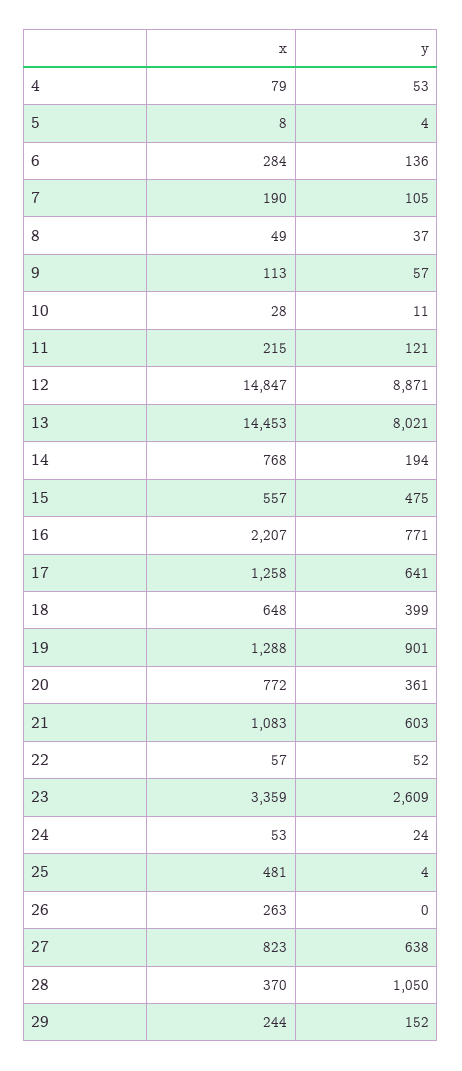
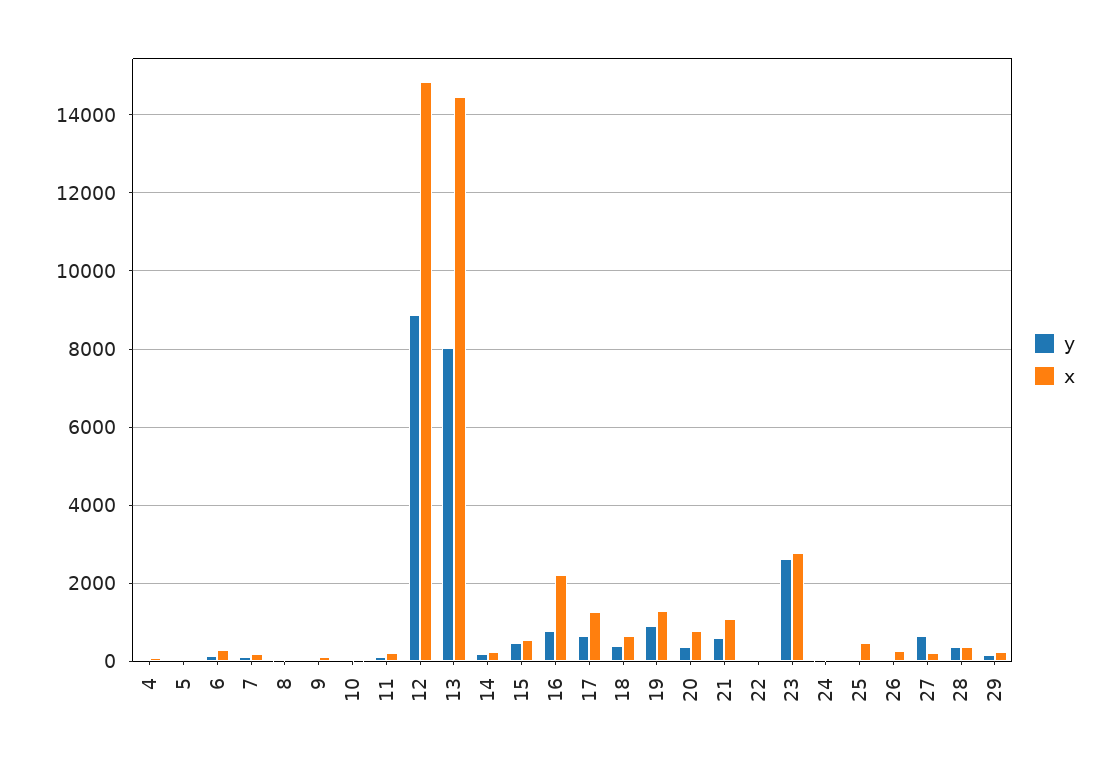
x, 14: 768 -> 200
x, 23: 3359 -> 2800
x, 27: 823 -> 200
y, 28: 1050 -> 400

